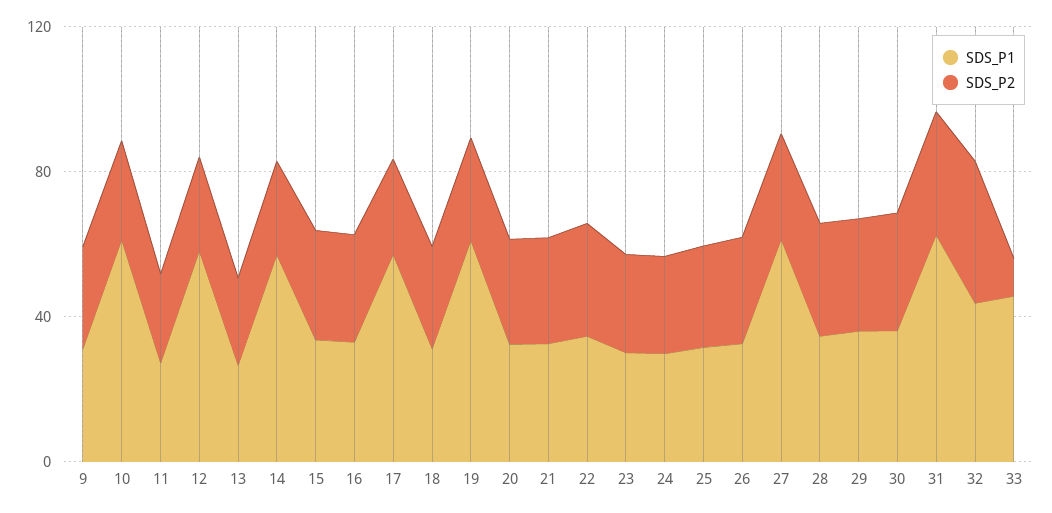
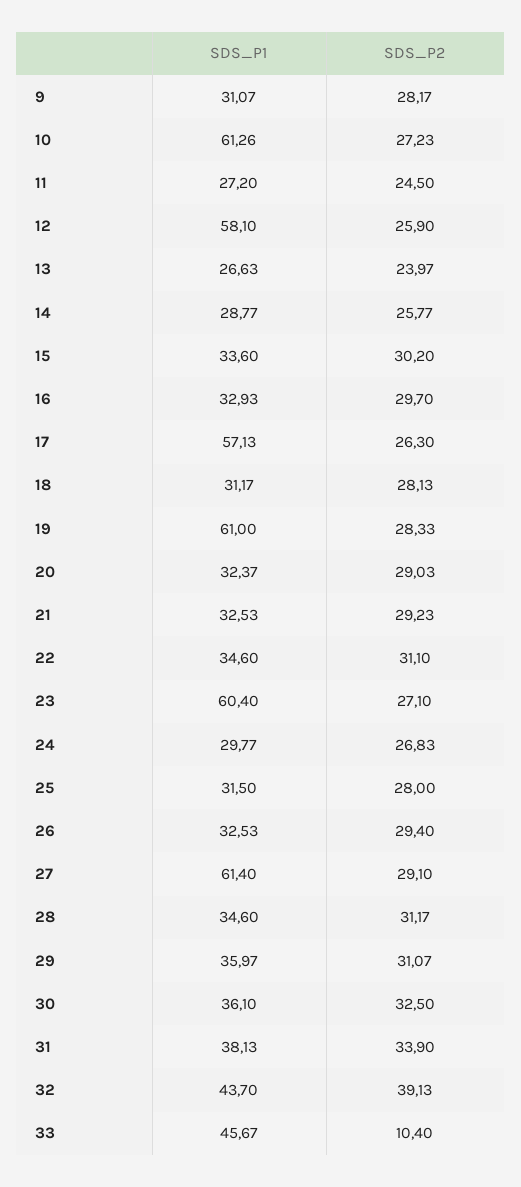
SDS_P1, 14: 60 -> 28.77
SDS_P1, 23: 30 -> 60.4
SDS_P1, 31: 60 -> 38.13

